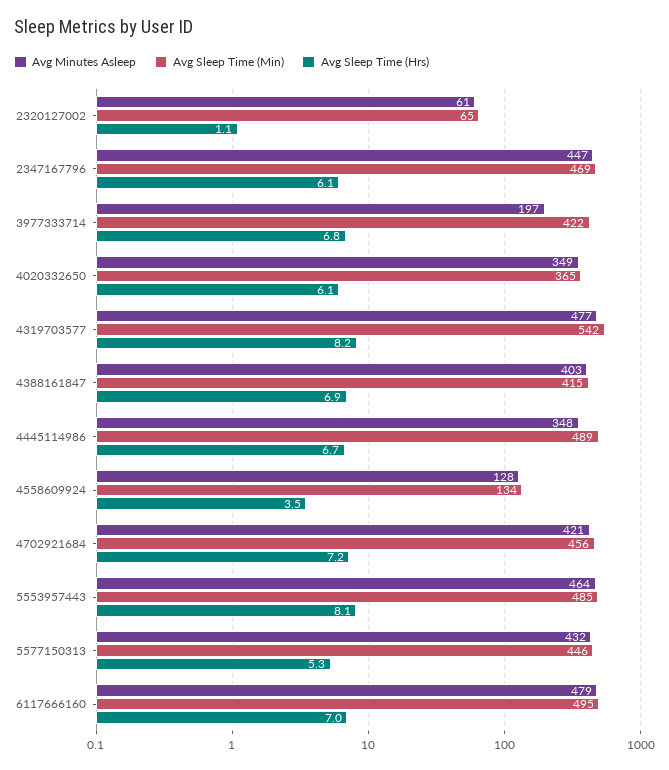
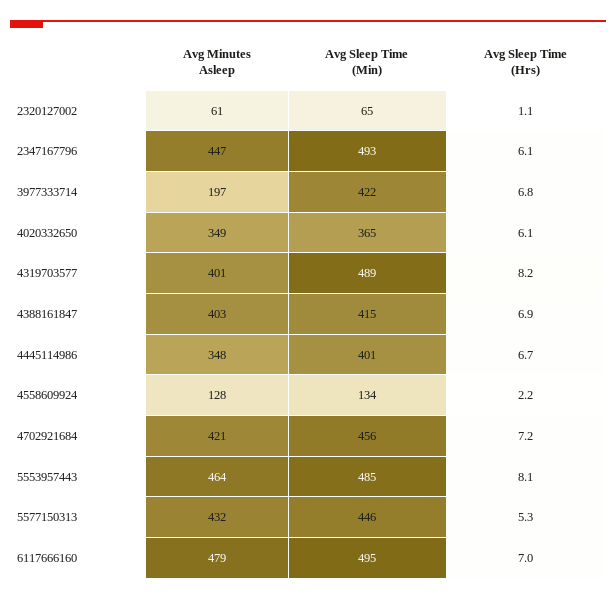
Avg Sleep Time (Min), 2347167796: 469 -> 493
Avg Minutes Asleep, 4319703577: 477 -> 401
Avg Sleep Time (Min), 4319703577: 542 -> 489
Avg Sleep Time (Min), 4445114986: 489 -> 401
Avg Sleep Time (Hrs), 4558609924: 3.5 -> 2.2

